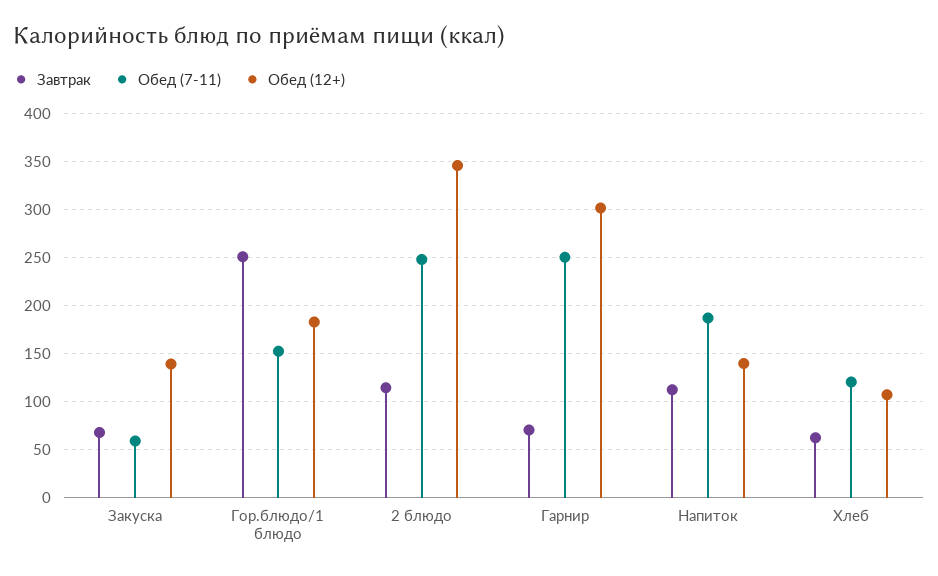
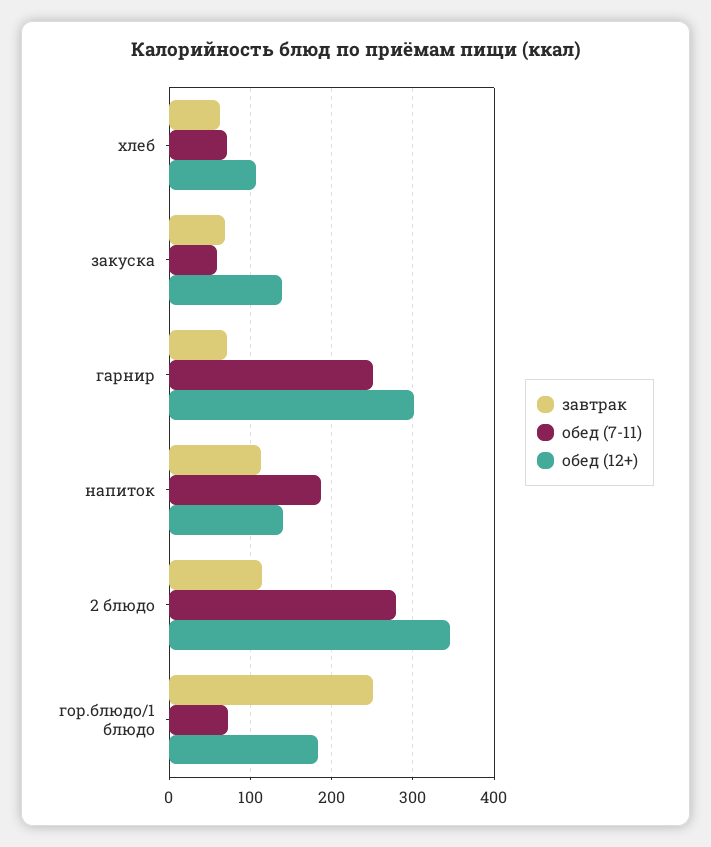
Обед (7-11), Гор.блюдо/1 блюдо: 150 -> 70
Обед (7-11), 2 блюдо: 250 -> 280
Обед (7-11), Хлеб: 120 -> 70

